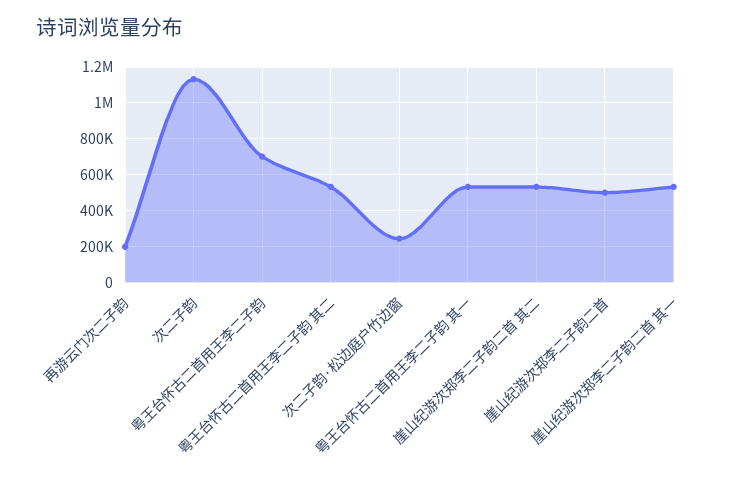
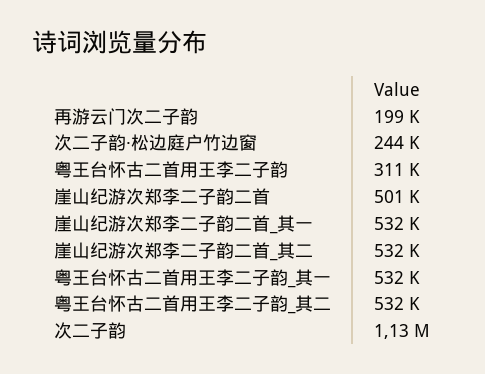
粤王台怀古二首用王李二子韵: 700000 -> 311000

